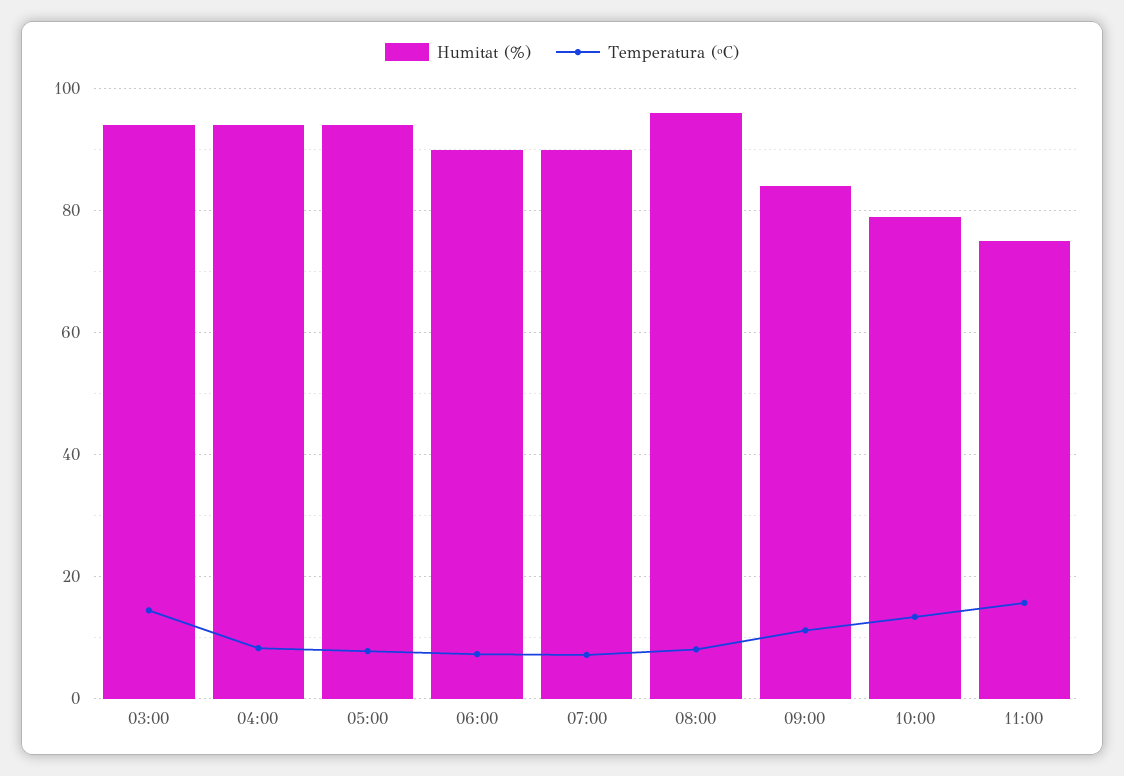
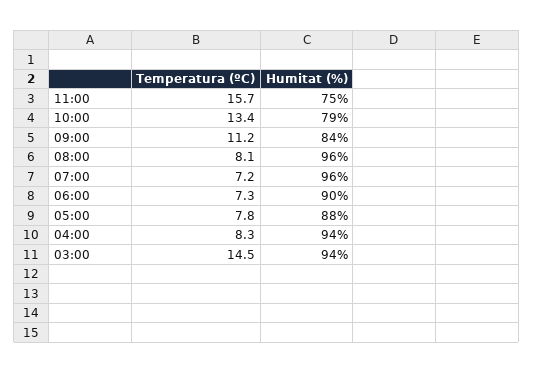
Humitat (%), 05:00: 94 -> 88
Humitat (%), 07:00: 90 -> 96

